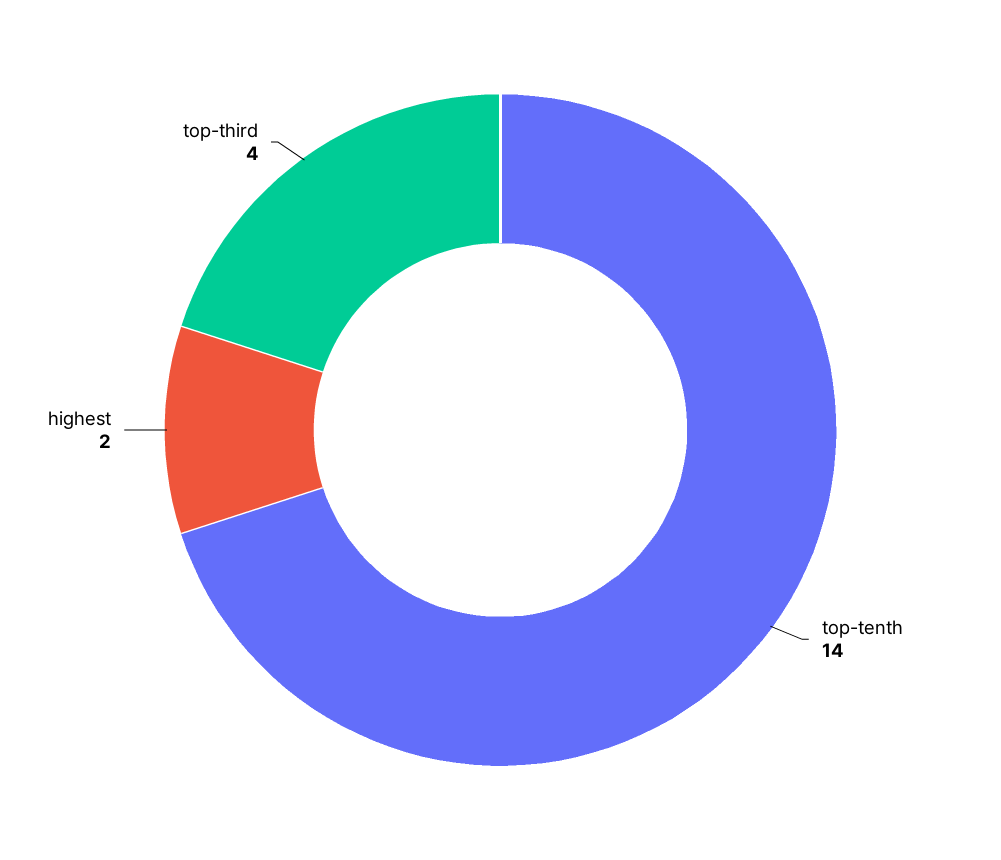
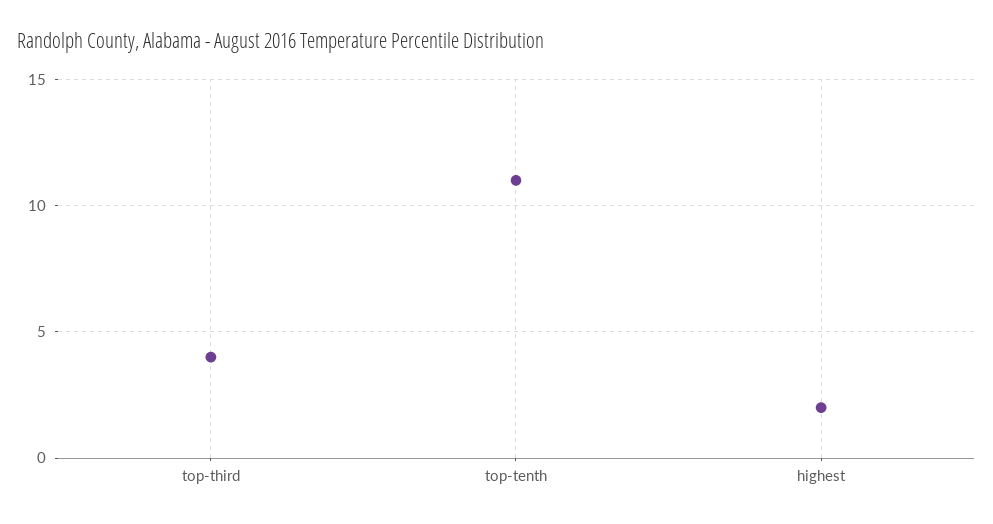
top-tenth: 14 -> 11

